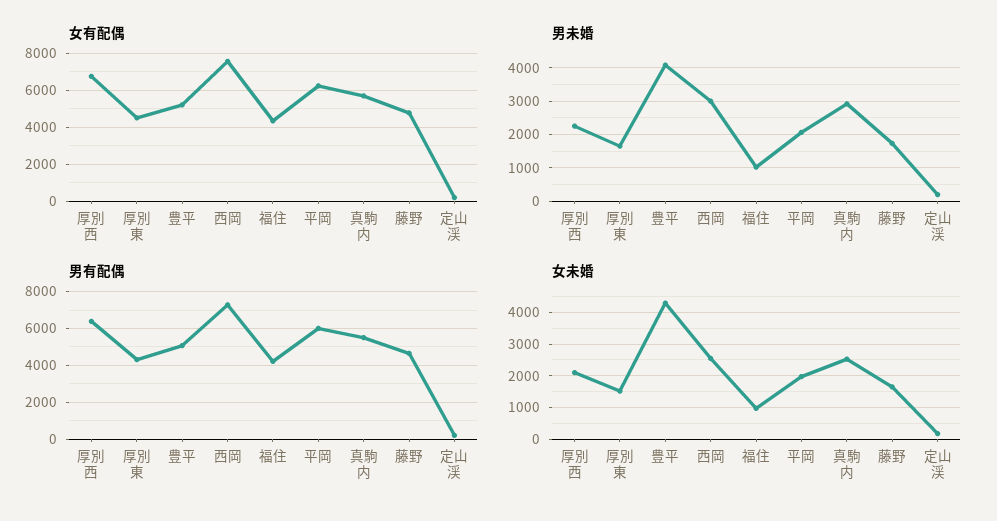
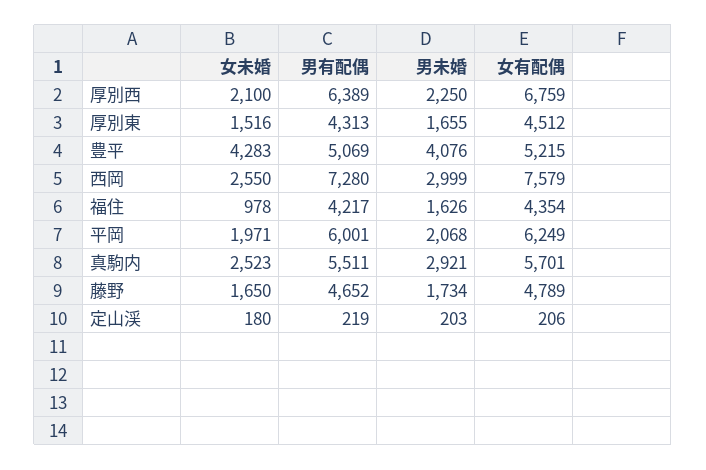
男未婚, 福住: 1000 -> 1626

